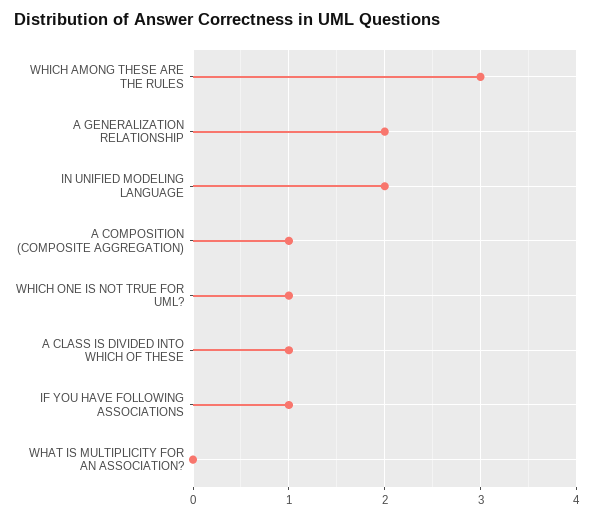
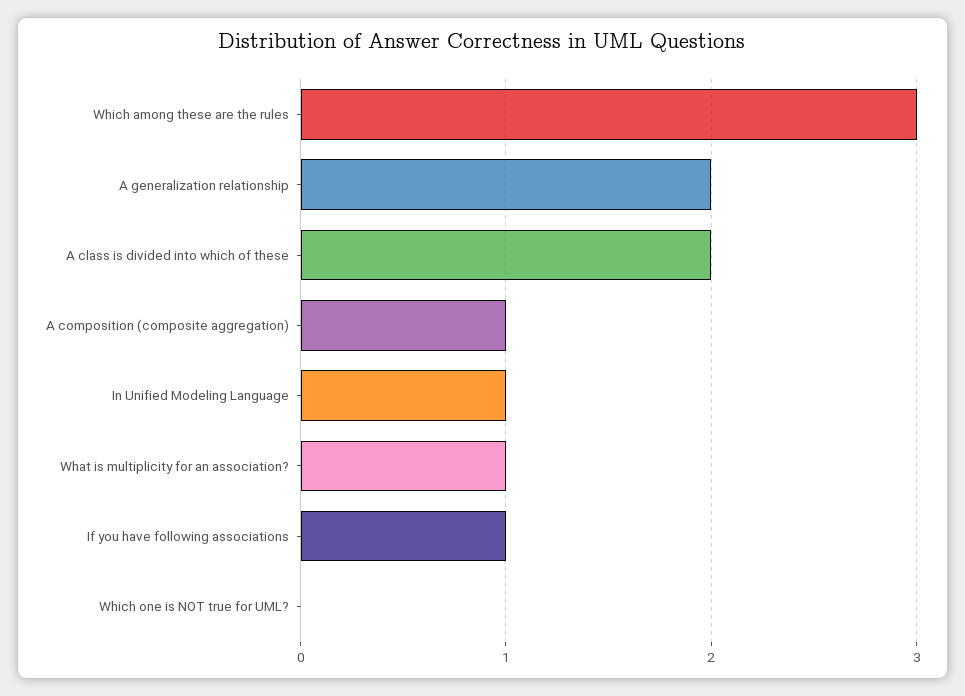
IN UNIFIED MODELING LANGUAGE: 2 -> 1
WHICH ONE IS NOT TRUE FOR UML?: 1 -> 0
A CLASS IS DIVIDED INTO WHICH OF THESE: 1 -> 2
WHAT IS MULTIPLICITY FOR AN ASSOCIATION?: 0 -> 1

